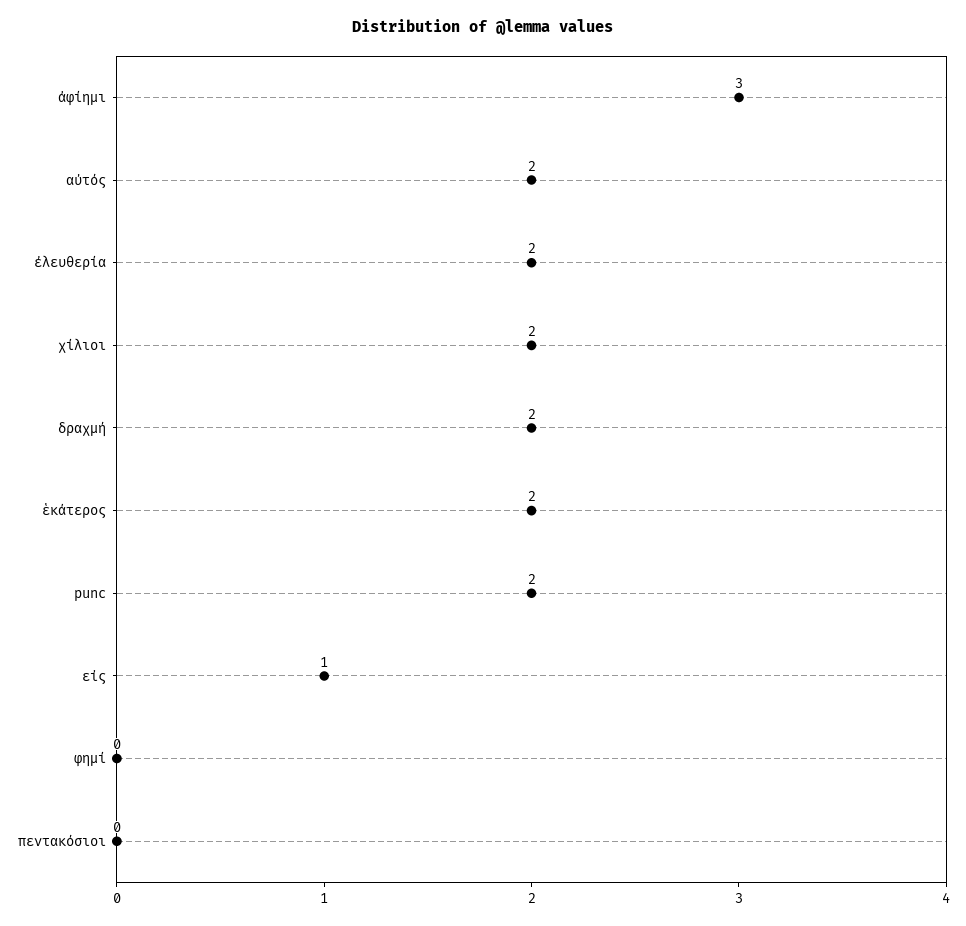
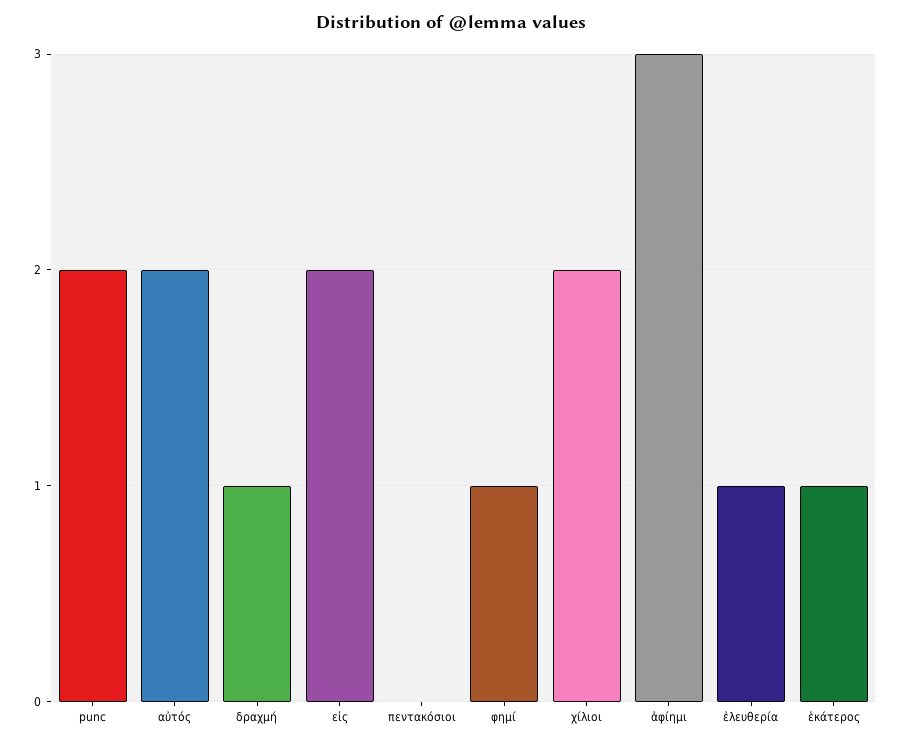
ἐλευθερία: 2 -> 1
δραχμή: 2 -> 1
ἑκάτερος: 2 -> 1
εἰς: 1 -> 2
φημί: 0 -> 1

